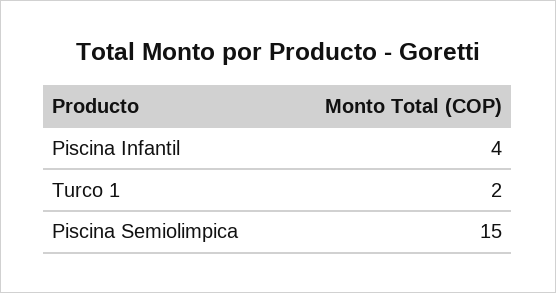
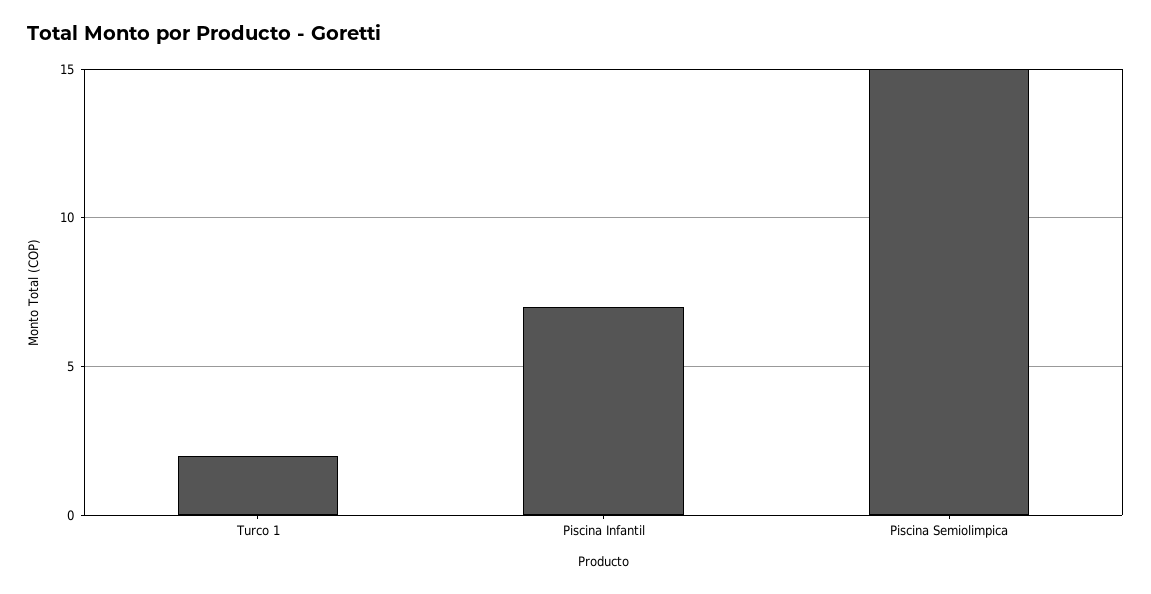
Piscina Infantil: 4 -> 7

